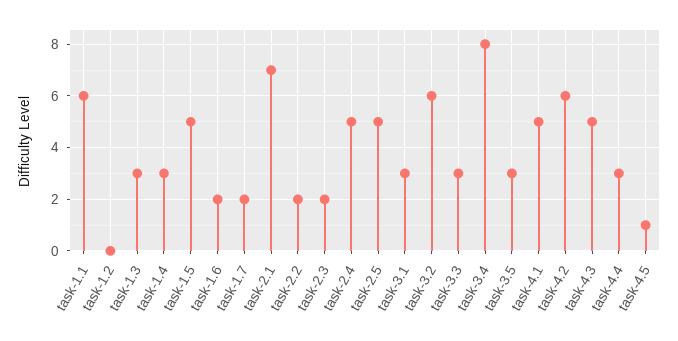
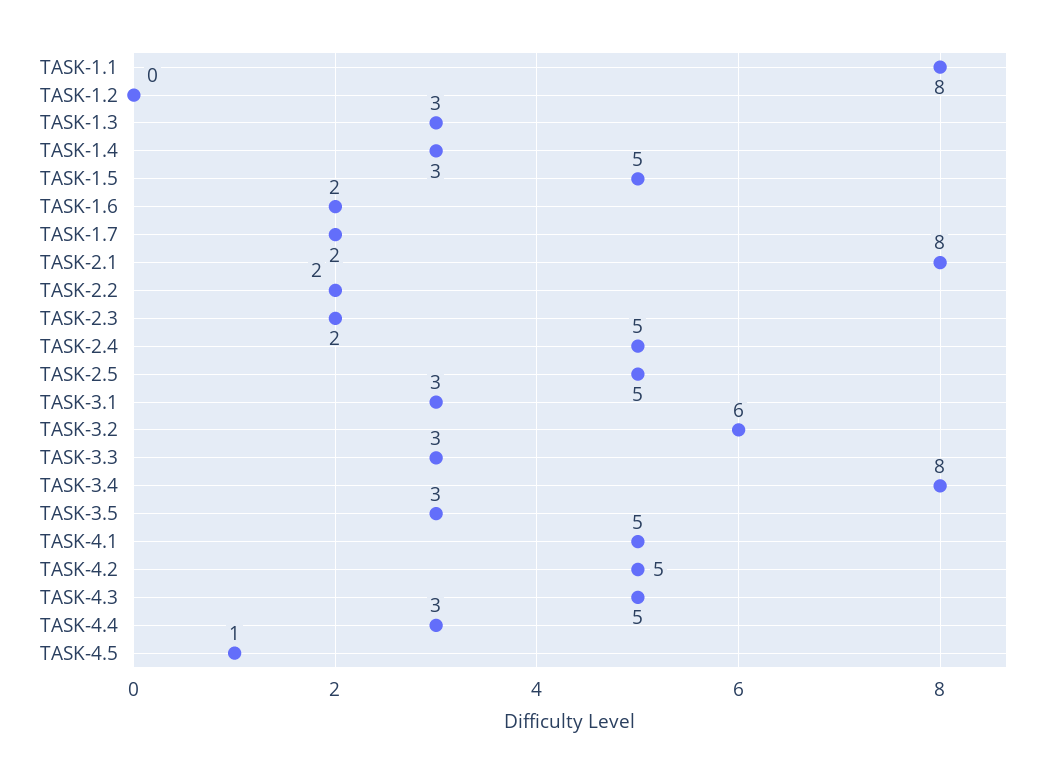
task-1.1: 6 -> 8
task-2.1: 7 -> 8
task-4.2: 6 -> 5

